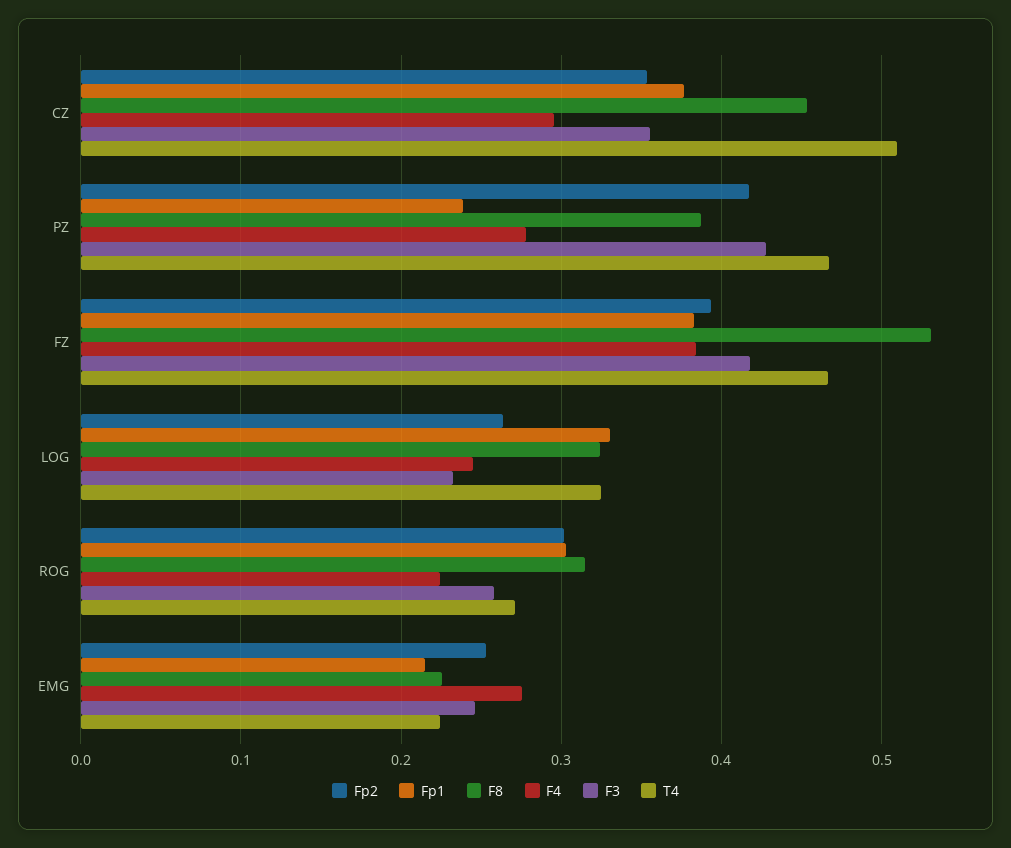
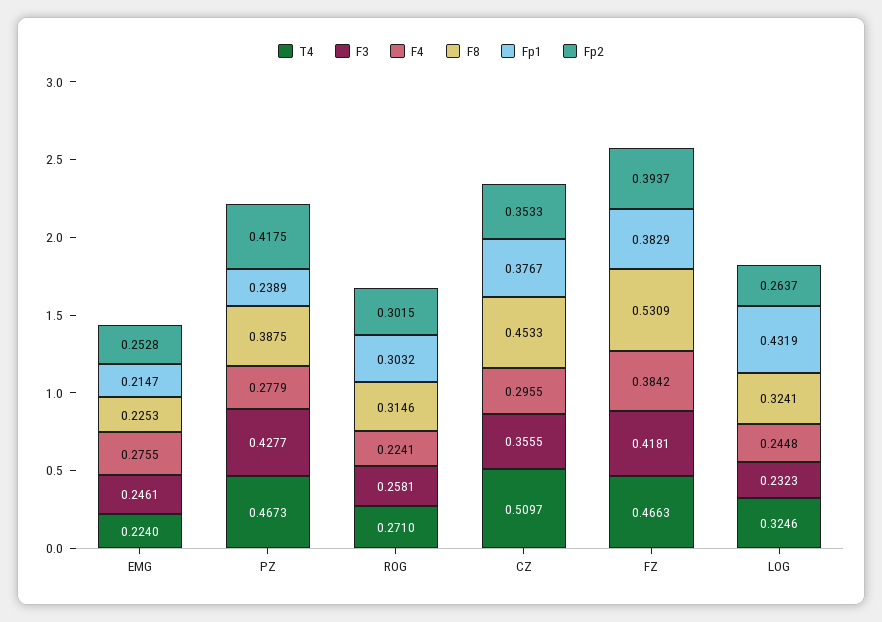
Fp1, LOG: 0.33 -> 0.4319

